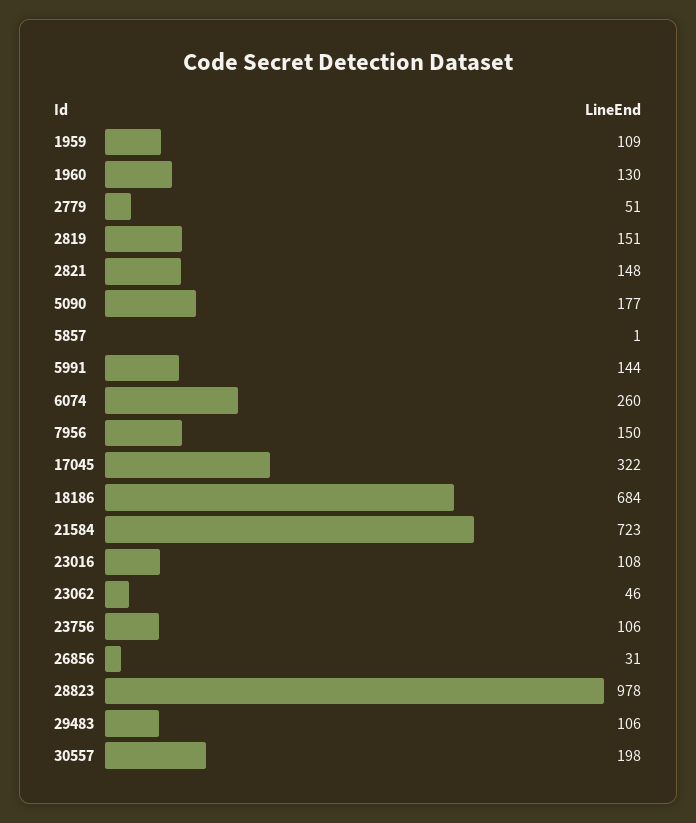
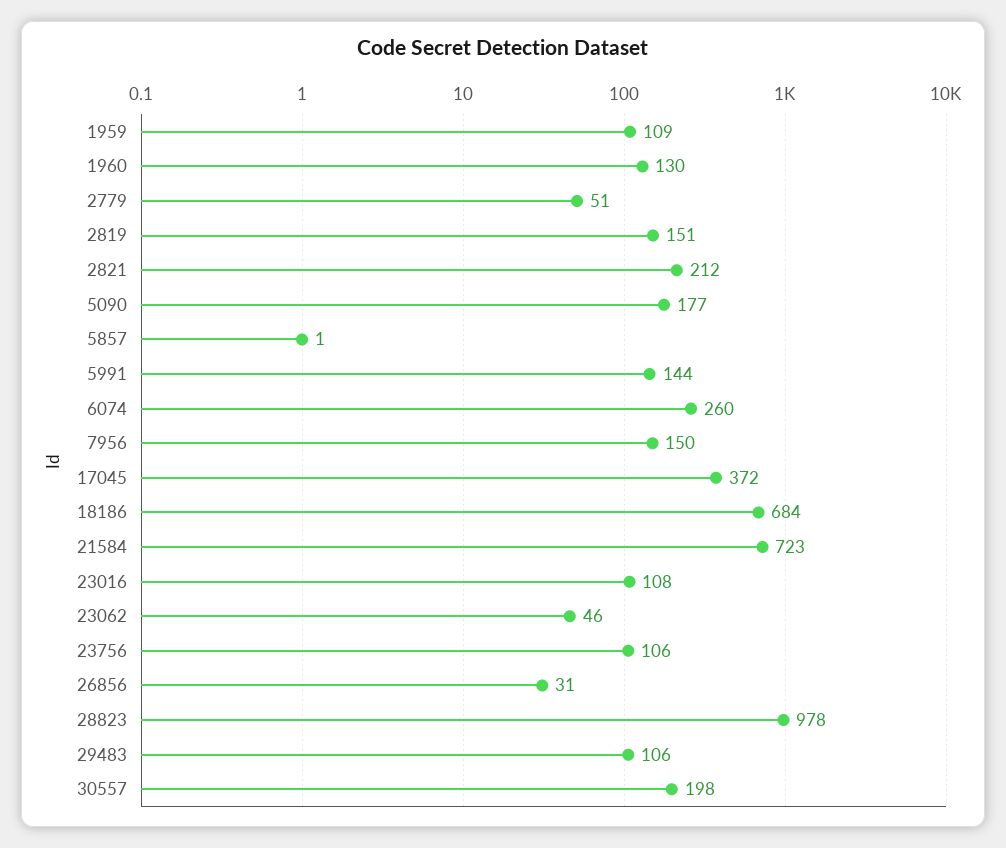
2821: 148 -> 212
17045: 322 -> 372

